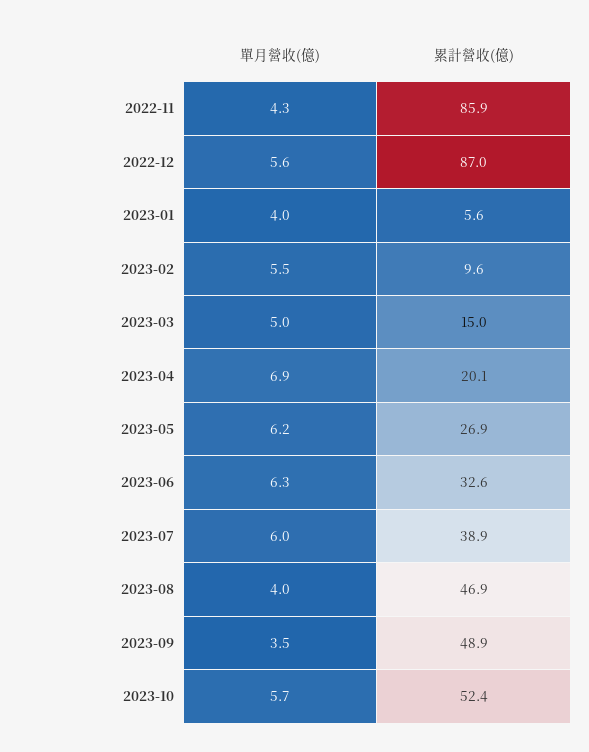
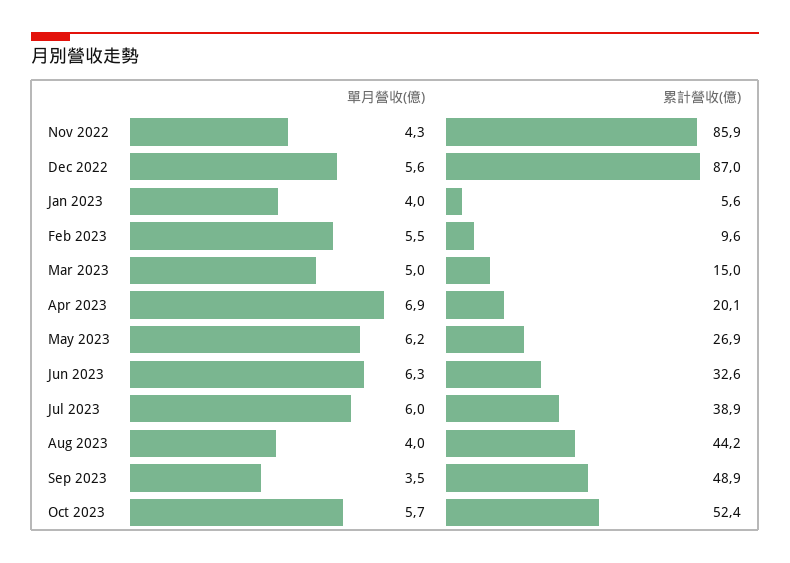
累計營收(億), 2023-08: 46.9 -> 44.2

